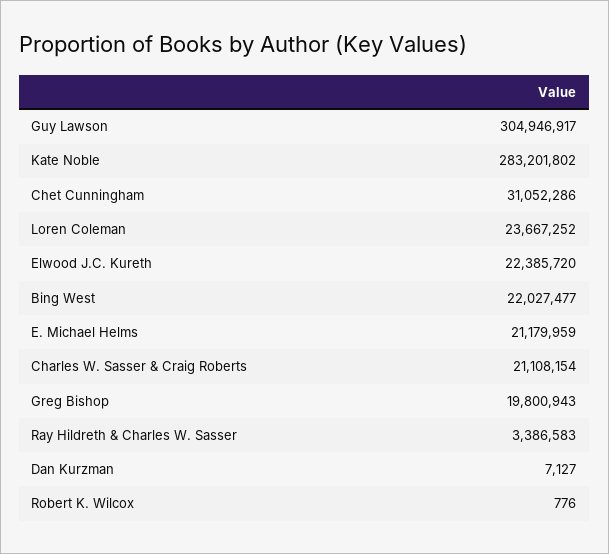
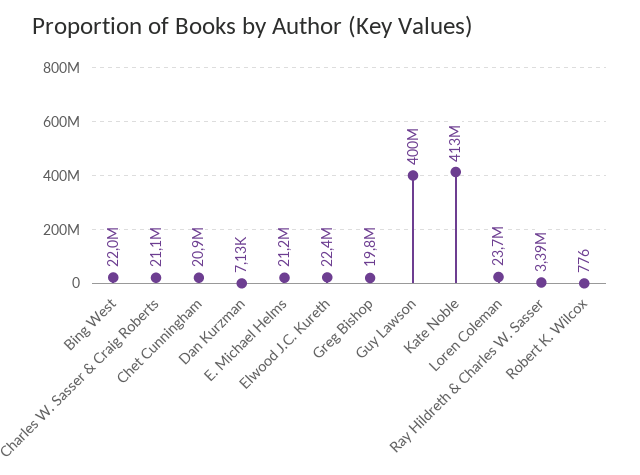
Guy Lawson: 304946917 -> 400000000
Kate Noble: 283201802 -> 413000000
Chet Cunningham: 31052286 -> 20900000

